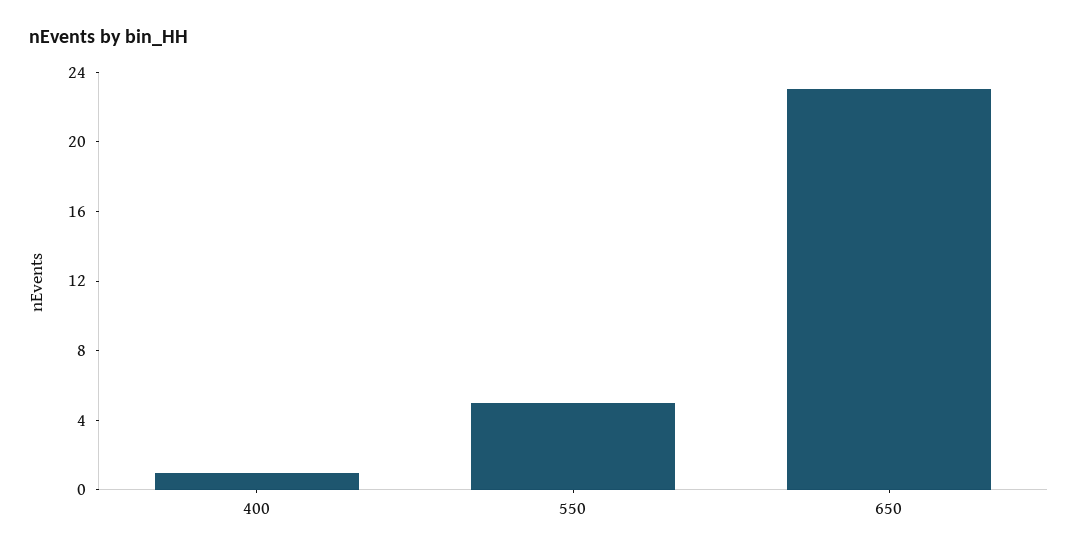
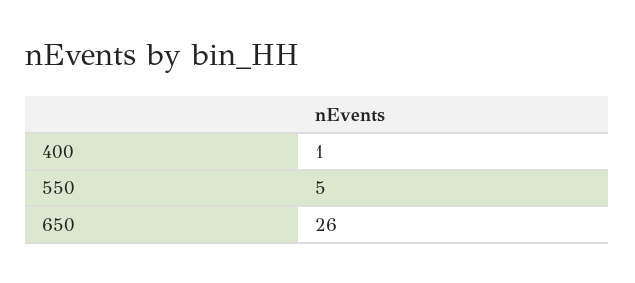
650: 23 -> 26

